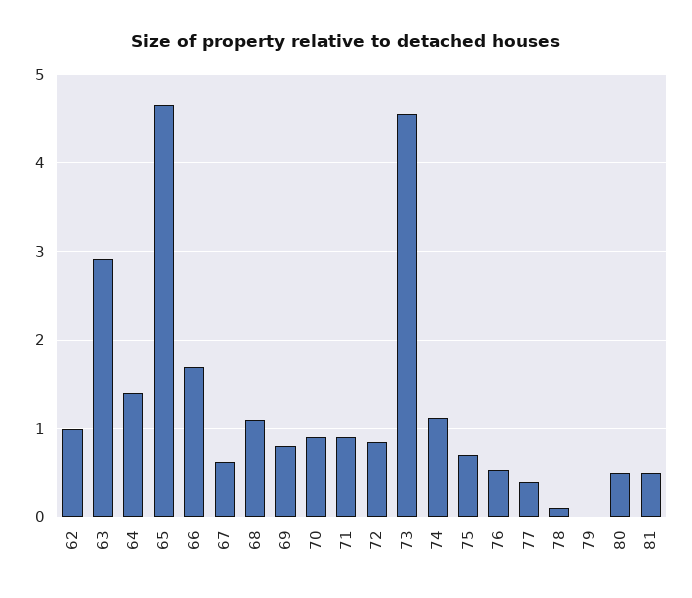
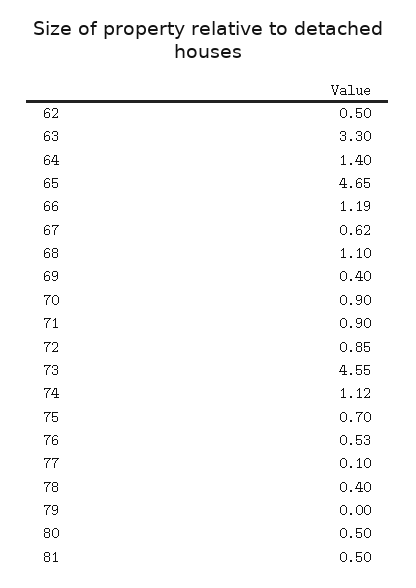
62: 1 -> 0.5
63: 2.9 -> 3.3
66: 1.7 -> 1.19
69: 0.8 -> 0.4
77: 0.4 -> 0.1
78: 0.1 -> 0.4

